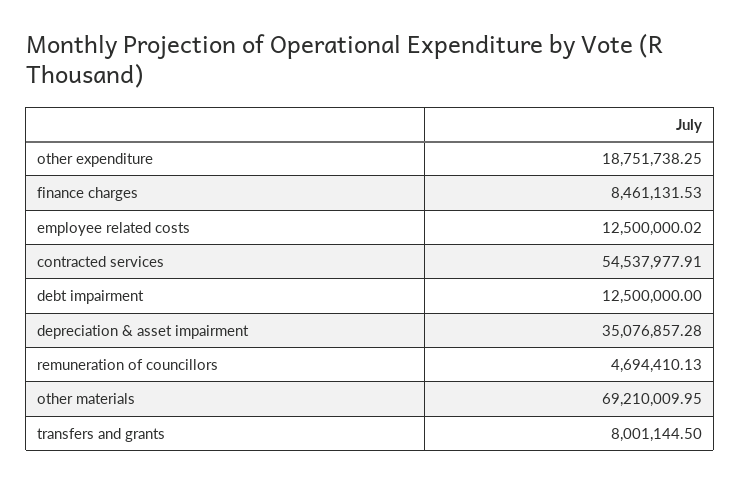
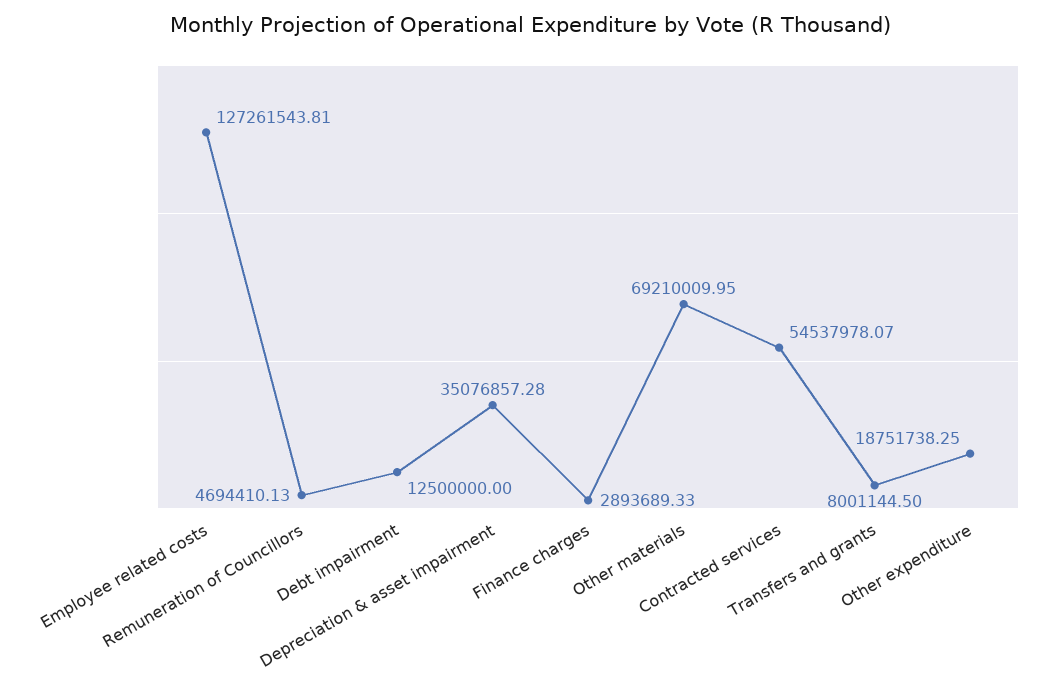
finance charges: 8461131.53 -> 2893689.33
employee related costs: 12500000.02 -> 127261543.81
contracted services: 54537977.91 -> 54537978.07

